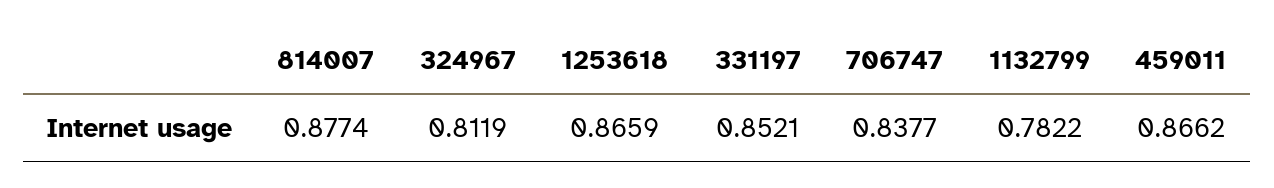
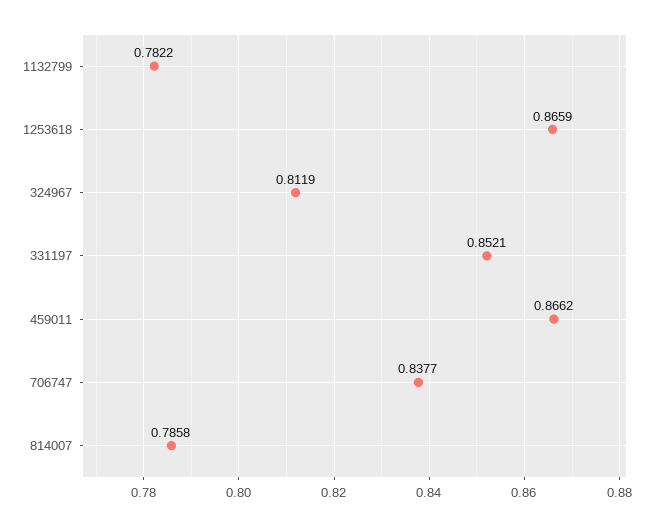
814007: 0.8774 -> 0.7858

